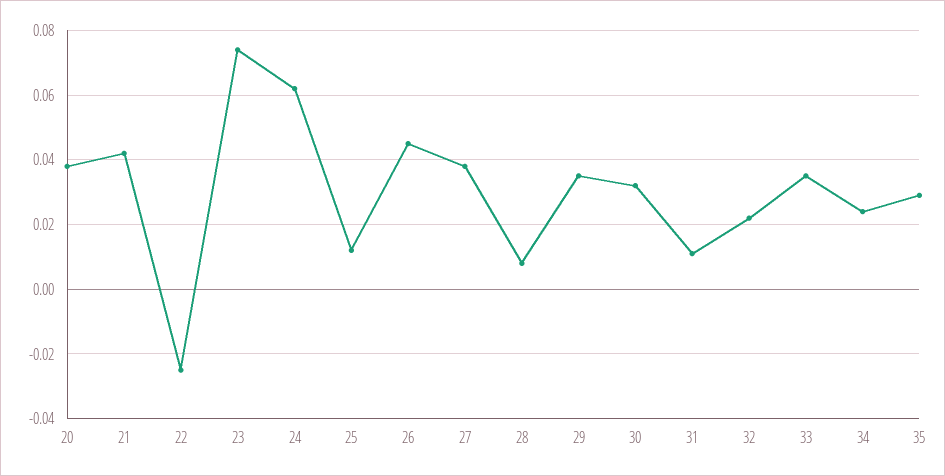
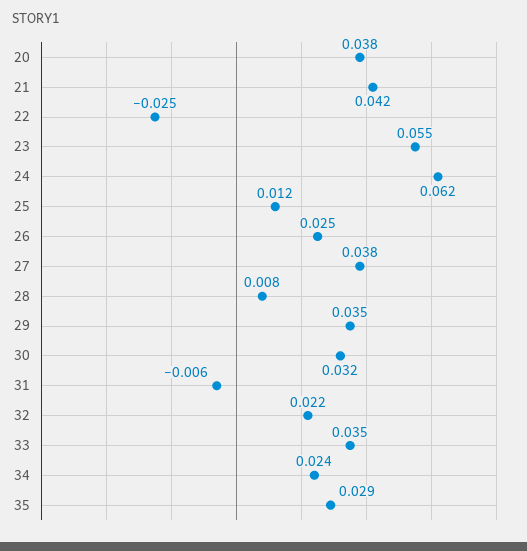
23: 0.075 -> 0.055
26: 0.045 -> 0.025
31: 0.01 -> -0.006

